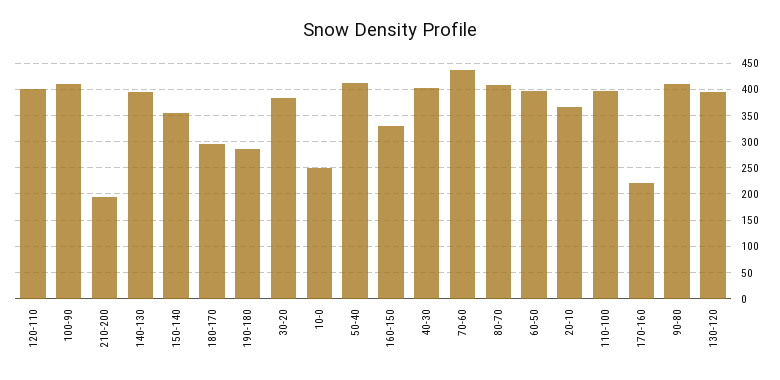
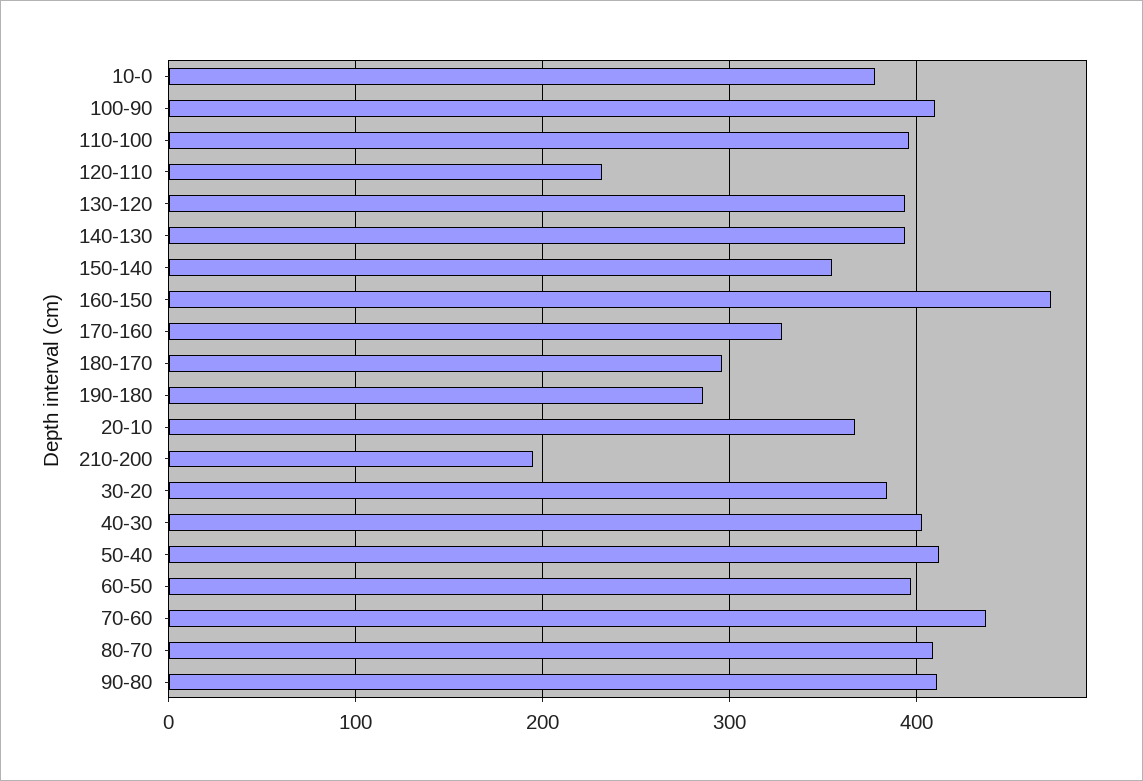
120-110: 400 -> 230
10-0: 250 -> 380
160-150: 325 -> 470
170-160: 225 -> 330

